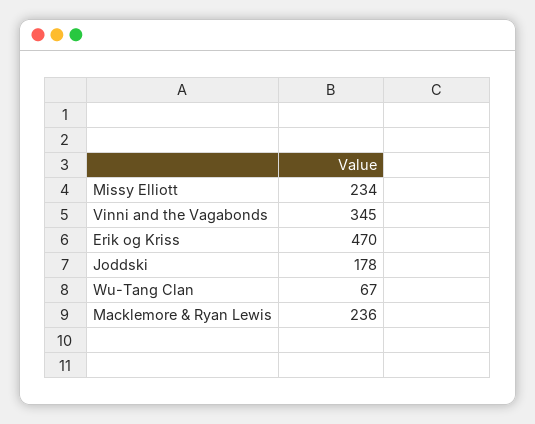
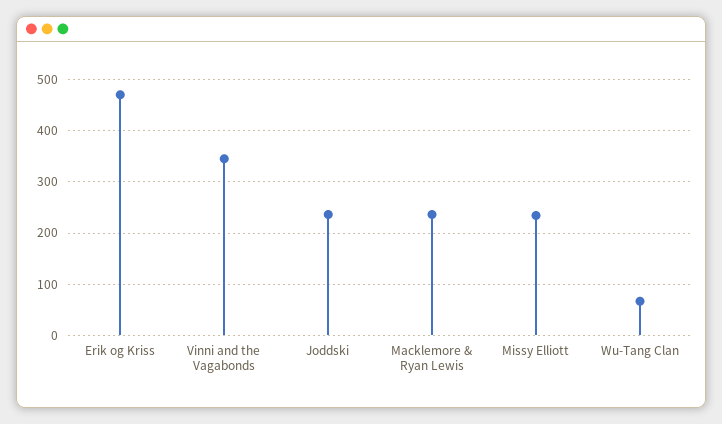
Joddski: 178 -> 240

